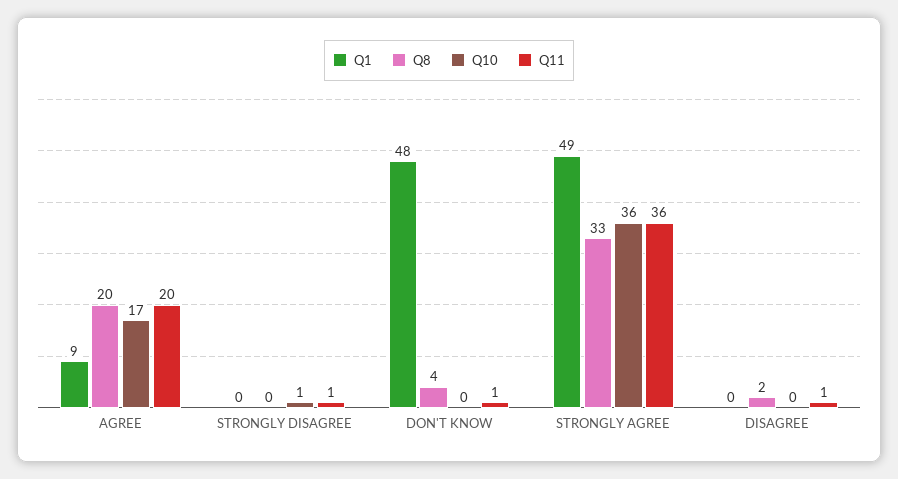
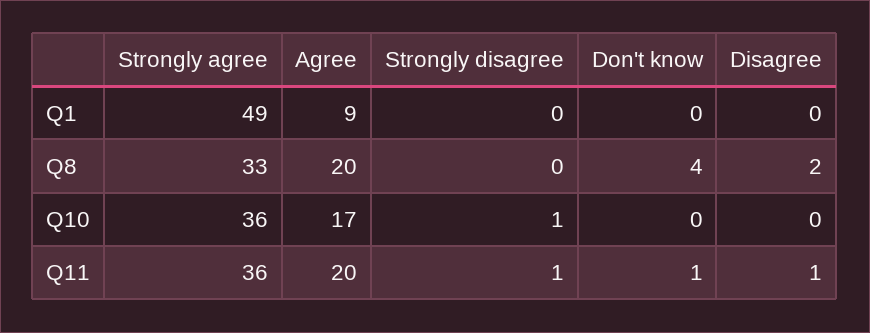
Q1, DON'T KNOW: 48 -> 0

